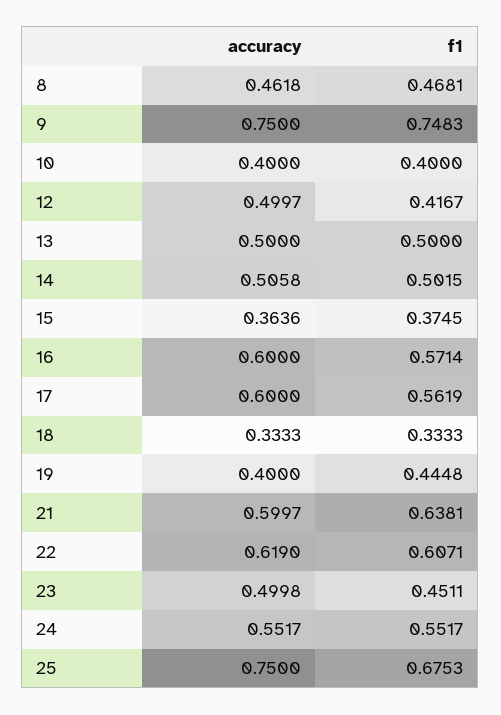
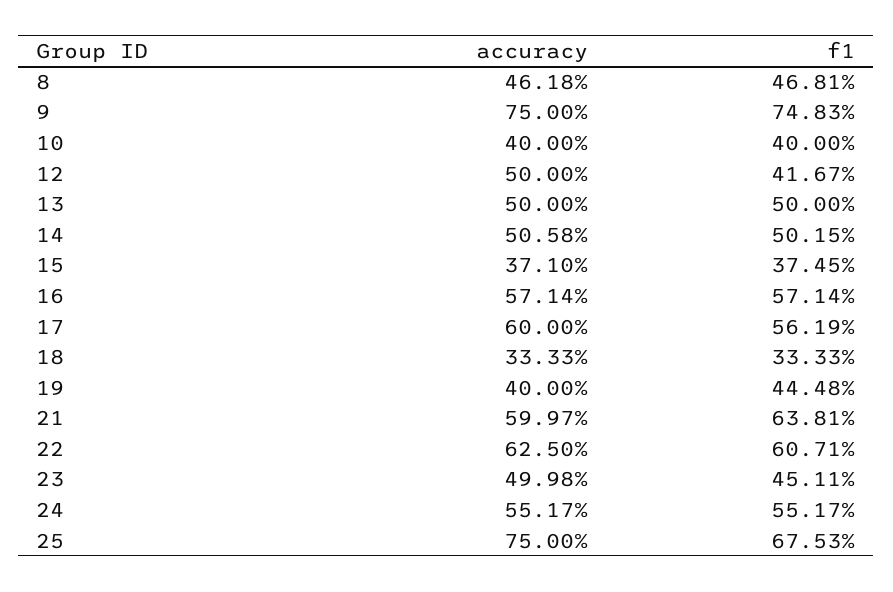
accuracy, 12: 0.4997 -> 0.5
accuracy, 15: 0.3636 -> 0.371
accuracy, 16: 0.6 -> 0.5714
accuracy, 22: 0.619 -> 0.625

